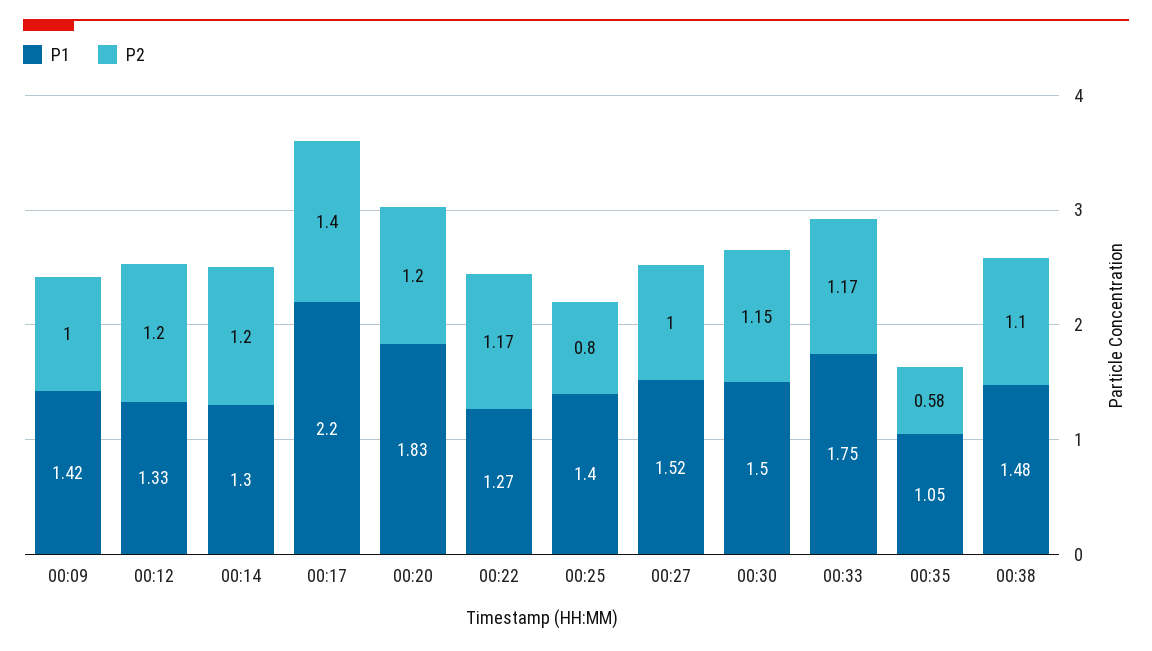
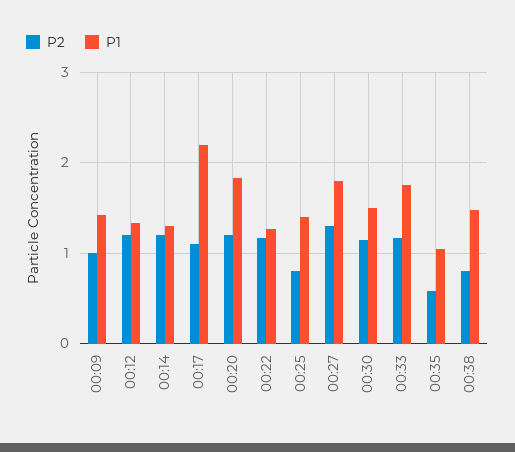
P2, 00:17: 1.4 -> 1.1
P1, 00:27: 1.52 -> 1.8
P2, 00:27: 1 -> 1.3
P2, 00:38: 1.1 -> 0.8

